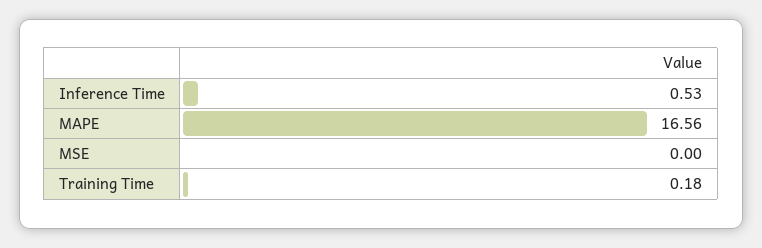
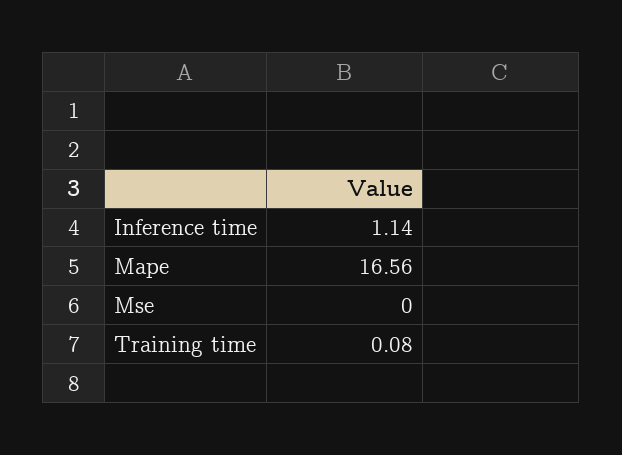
Inference Time: 0.53 -> 1.14
Training Time: 0.18 -> 0.08

